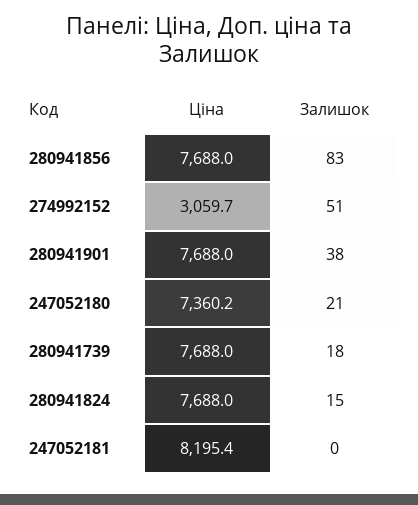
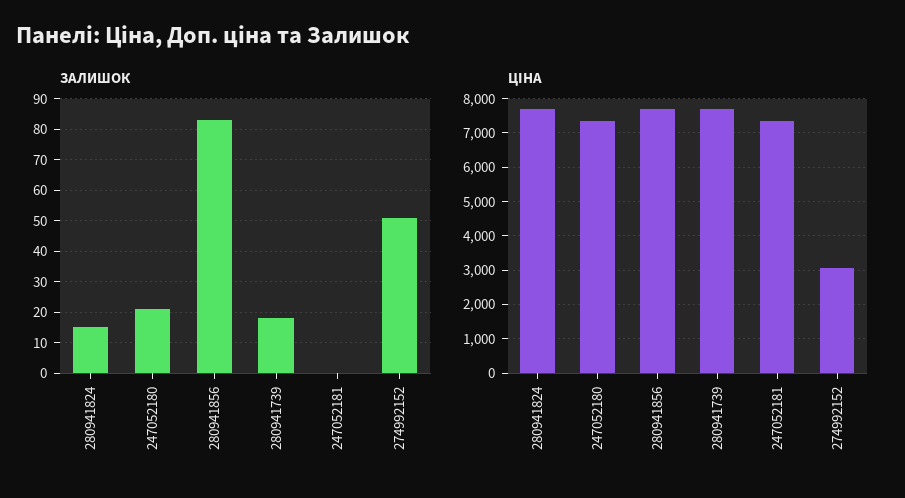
Ціна, 280941901: 7688 -> none
Залишок, 280941901: 38 -> none
Ціна, 247052181: 8195.4 -> 7400

